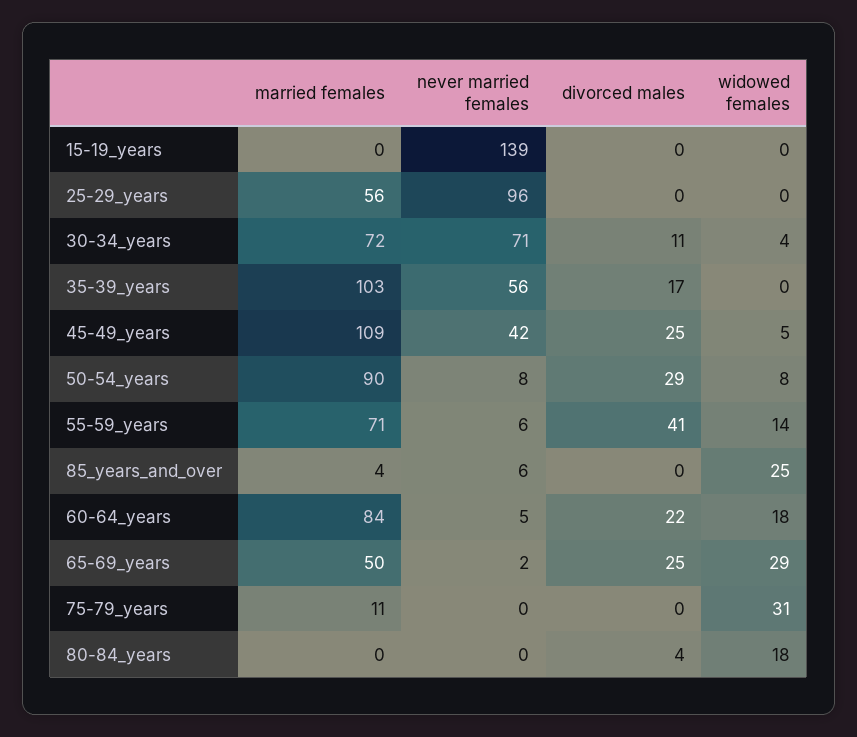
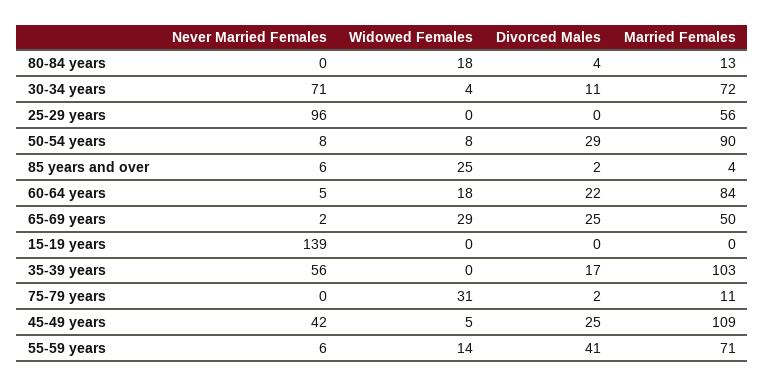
divorced males, 85_years_and_over: 0 -> 2
divorced males, 75-79_years: 0 -> 2
married females, 80-84_years: 0 -> 13

